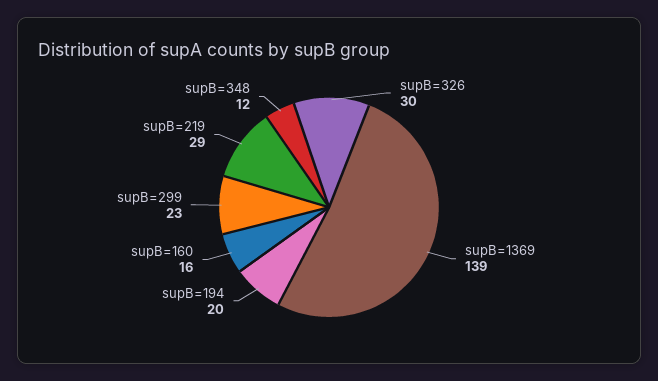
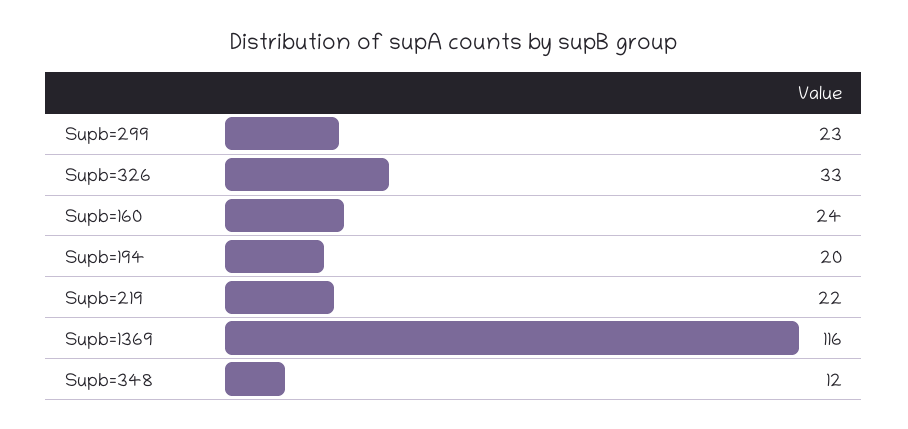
supB=326: 30 -> 33
supB=1369: 139 -> 116
supB=160: 16 -> 24
supB=219: 29 -> 22

